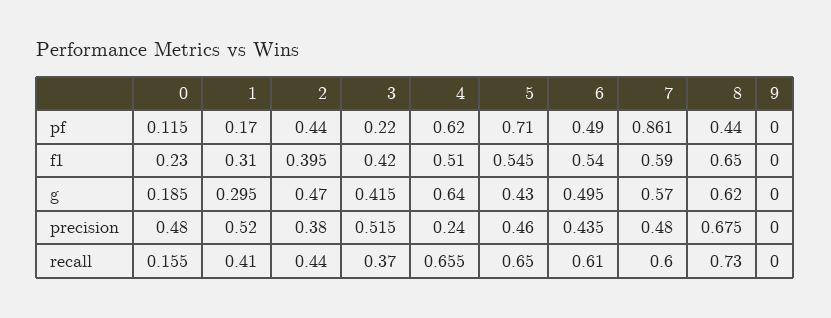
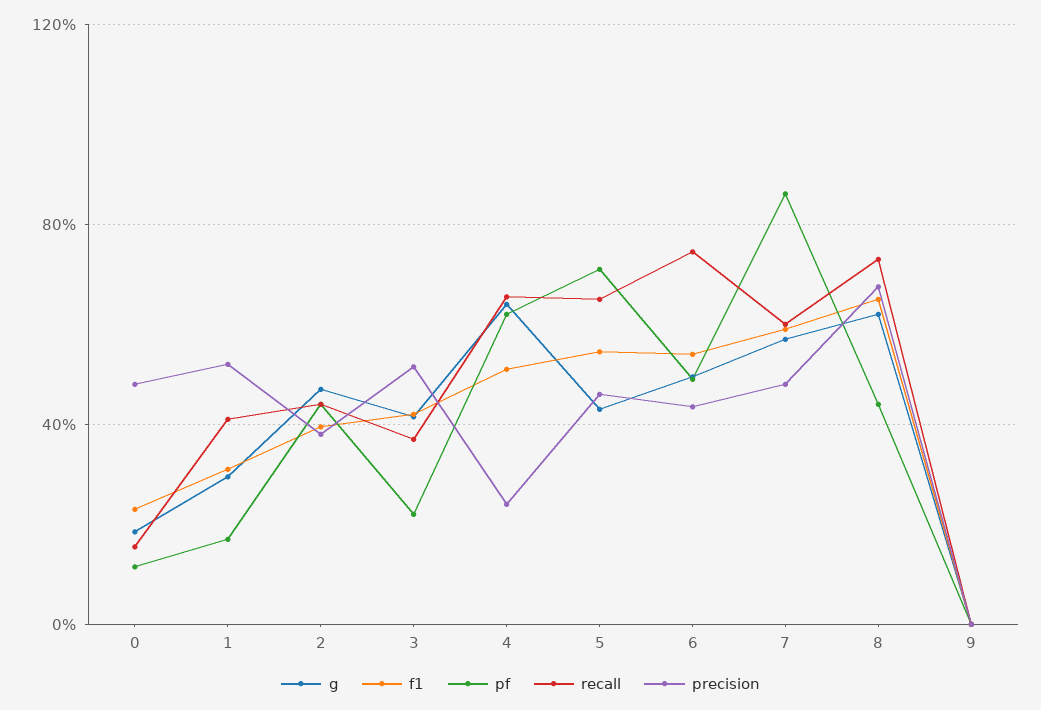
recall, 6: 0.61 -> 0.75

